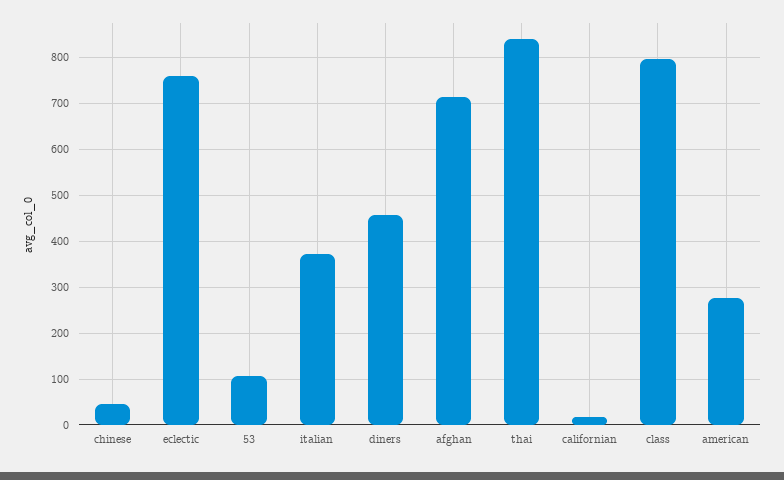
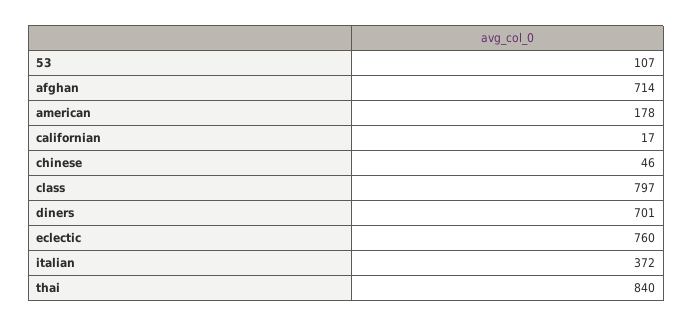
diners: 460 -> 701
american: 280 -> 178

